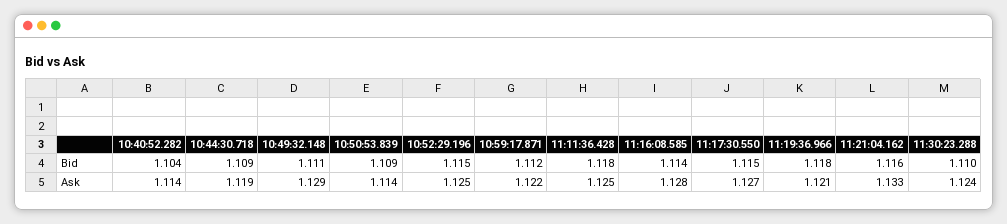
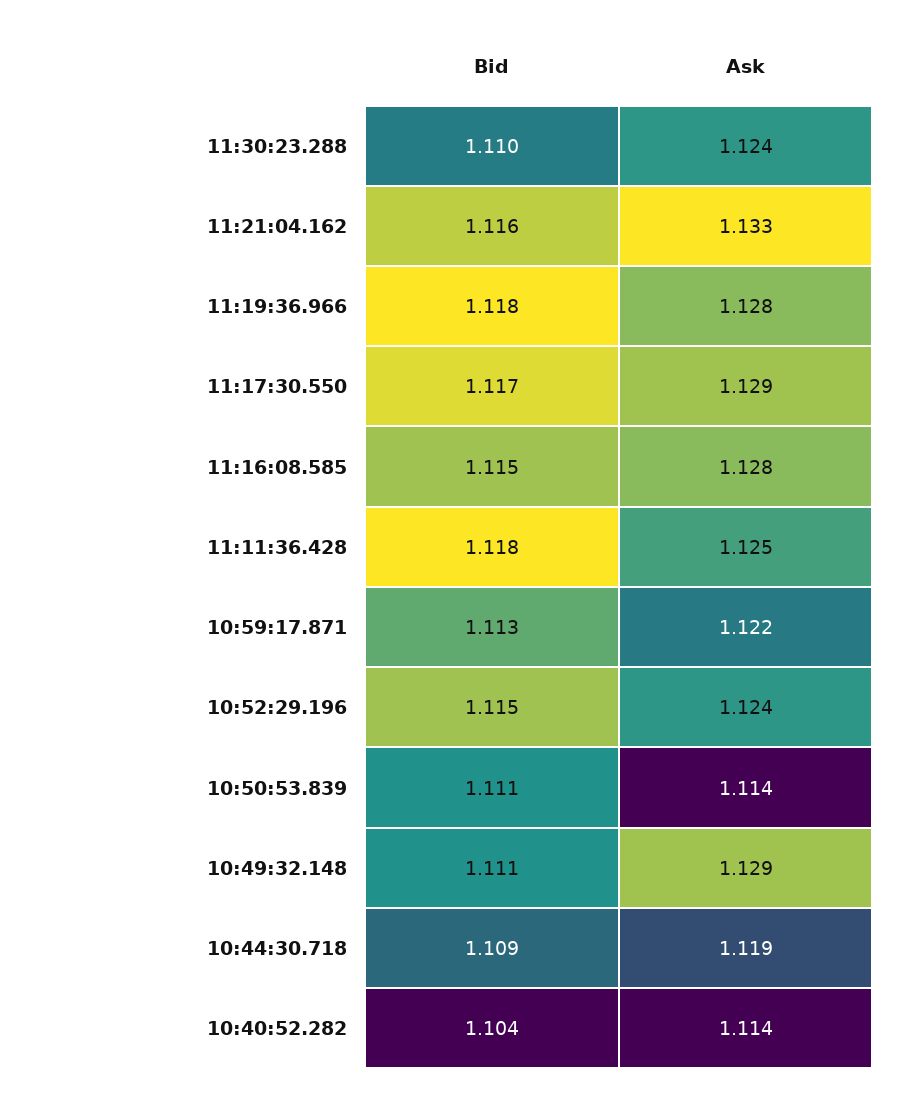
10:50:53.839, Bid: 1.109 -> 1.111
10:59:17.871, Bid: 1.112 -> 1.113
11:16:08.585, Bid: 1.114 -> 1.115
11:17:30.550, Bid: 1.115 -> 1.117
10:52:29.196, Ask: 1.125 -> 1.124
11:17:30.550, Ask: 1.127 -> 1.129
11:19:36.966, Ask: 1.121 -> 1.128

